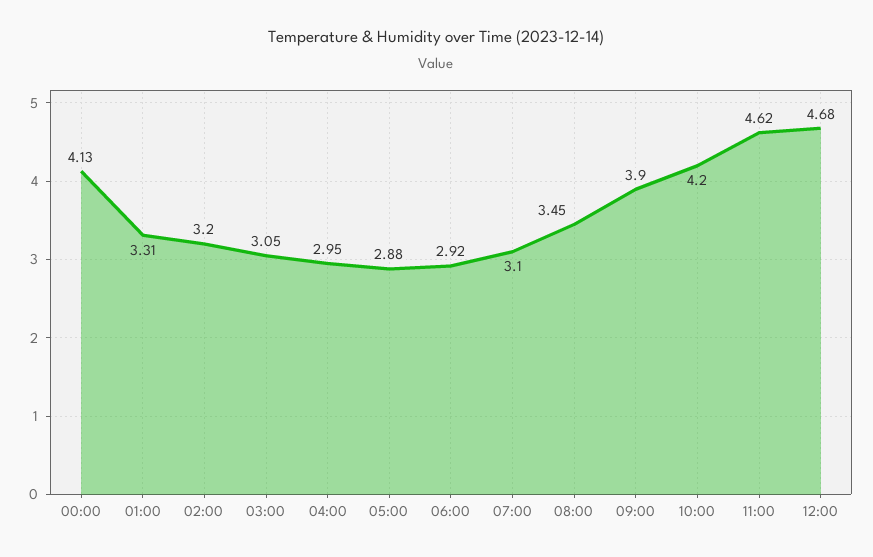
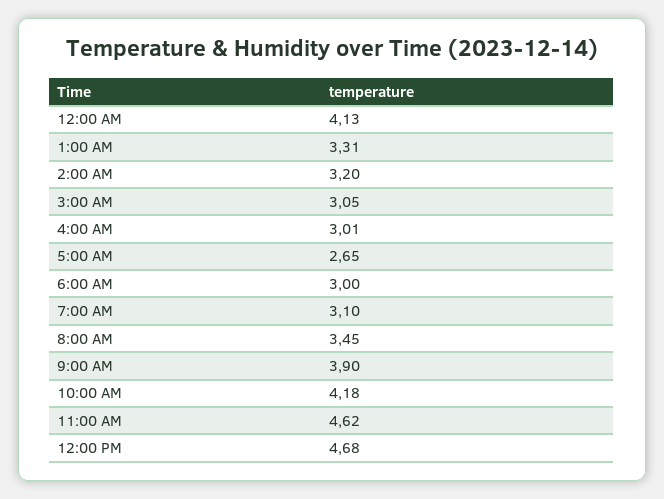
04:00: 2.95 -> 3.01
05:00: 2.88 -> 2.65
06:00: 2.92 -> 3
10:00: 4.2 -> 4.18

